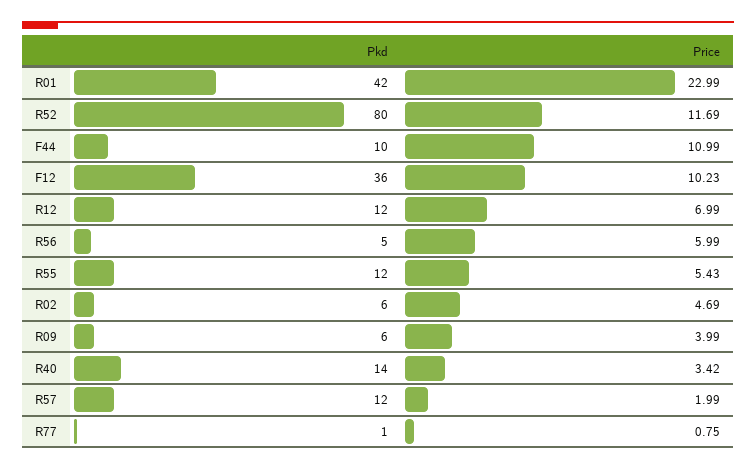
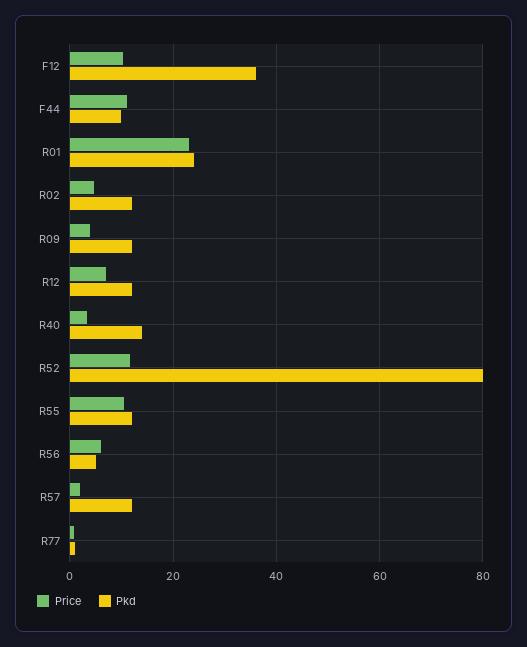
Pkd, R01: 42 -> 24
Price, R55: 5.43 -> 10
Pkd, R02: 6 -> 12
Pkd, R09: 6 -> 12

